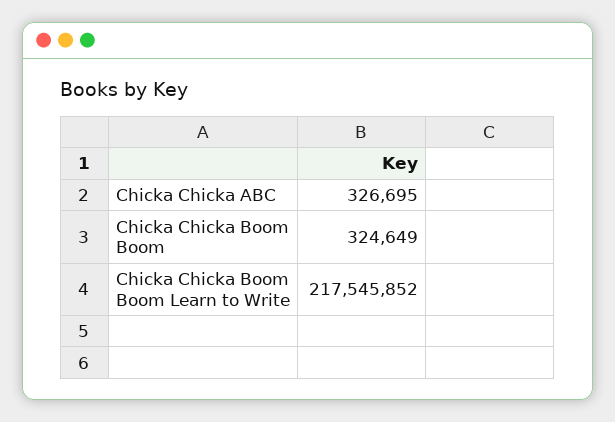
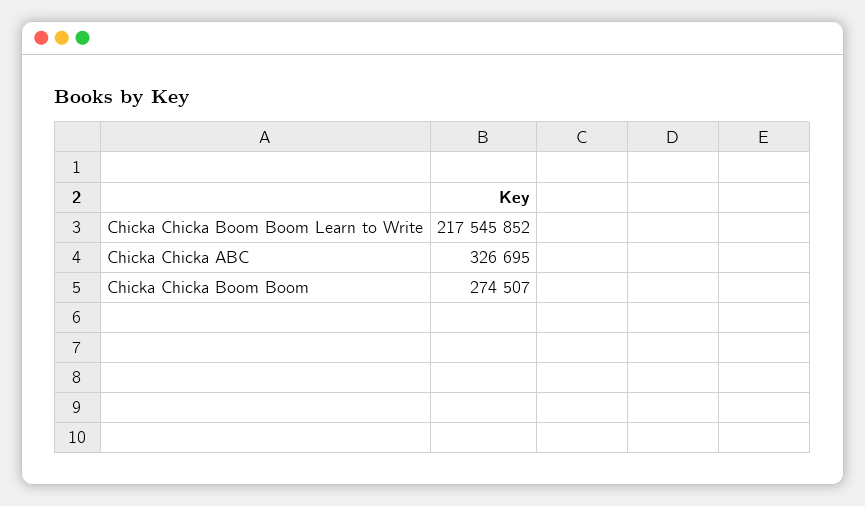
Chicka Chicka Boom Boom: 324649 -> 274507

